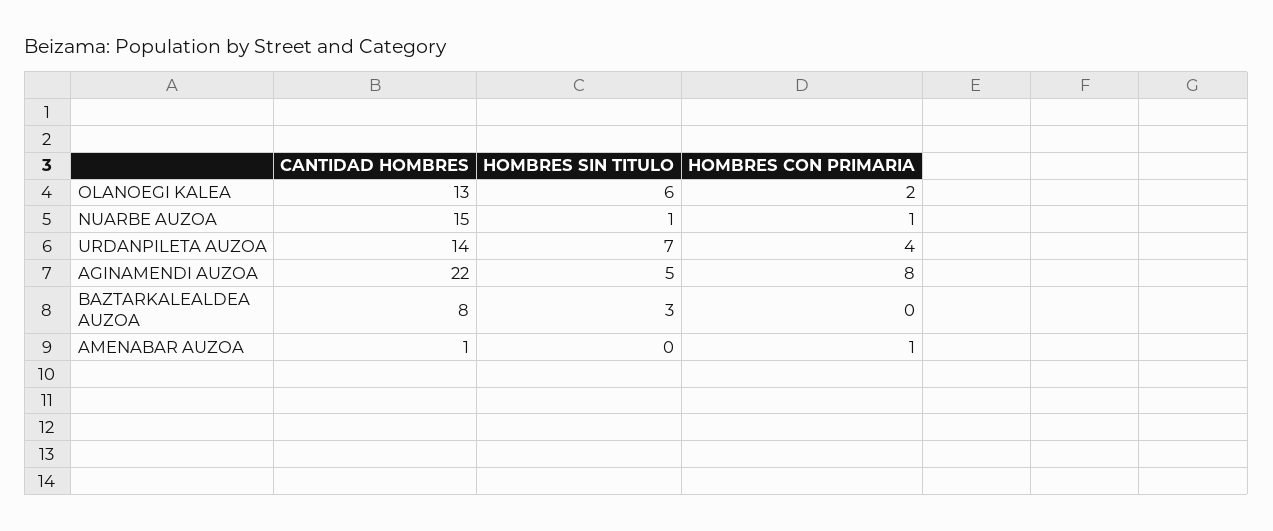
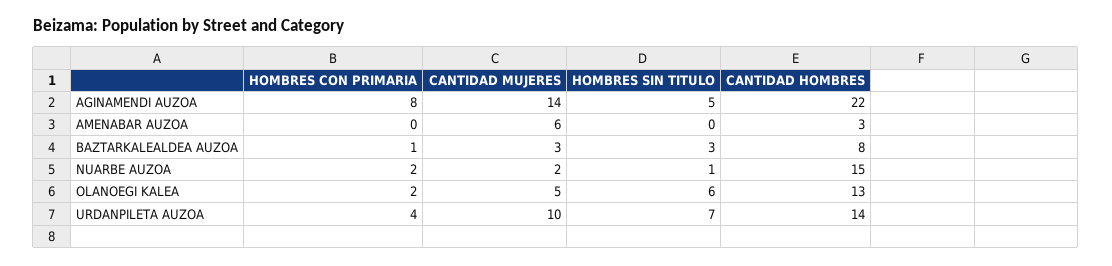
HOMBRES CON PRIMARIA, NUARBE AUZOA: 1 -> 2
HOMBRES CON PRIMARIA, BAZTARKALEALDEA AUZOA: 0 -> 1
CANTIDAD HOMBRES, AMENABAR AUZOA: 1 -> 3
HOMBRES CON PRIMARIA, AMENABAR AUZOA: 1 -> 0
CANTIDAD MUJERES, AGINAMENDI AUZOA: none -> 14
CANTIDAD MUJERES, AMENABAR AUZOA: none -> 6
CANTIDAD MUJERES, BAZTARKALEALDEA AUZOA: none -> 3
CANTIDAD MUJERES, NUARBE AUZOA: none -> 2
CANTIDAD MUJERES, OLANOEGI KALEA: none -> 5
CANTIDAD MUJERES, URDANPILETA AUZOA: none -> 10

